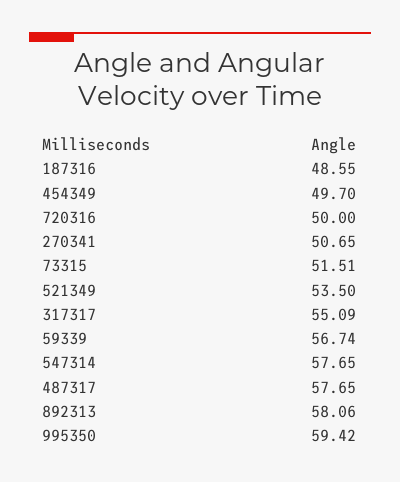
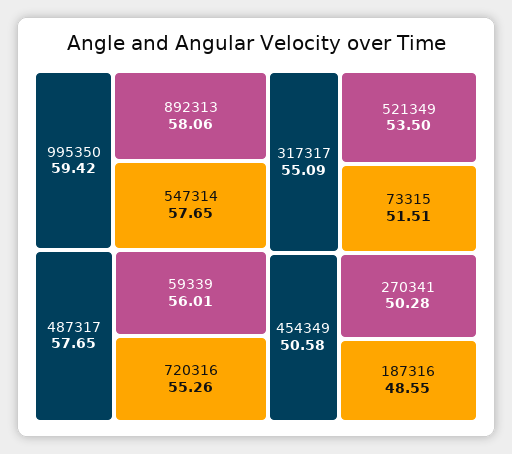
454349: 49.7 -> 50.58
720316: 50 -> 55.26
270341: 50.65 -> 50.28
59339: 56.74 -> 56.01

